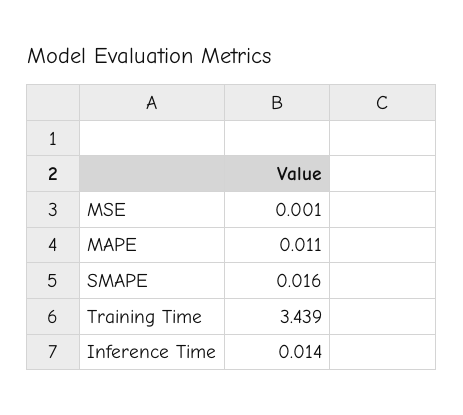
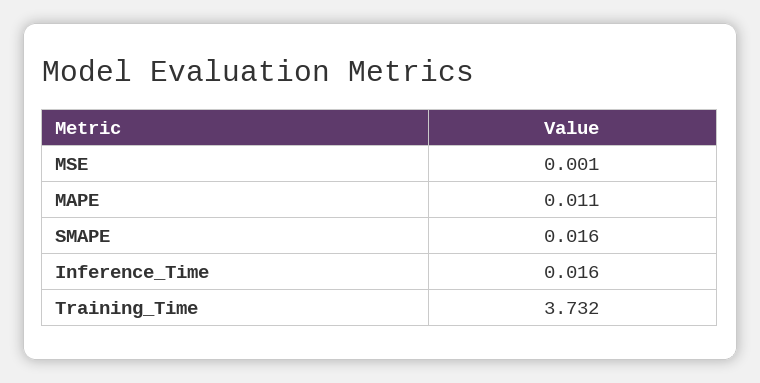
Training Time: 3.439 -> 3.732
Inference Time: 0.014 -> 0.016

